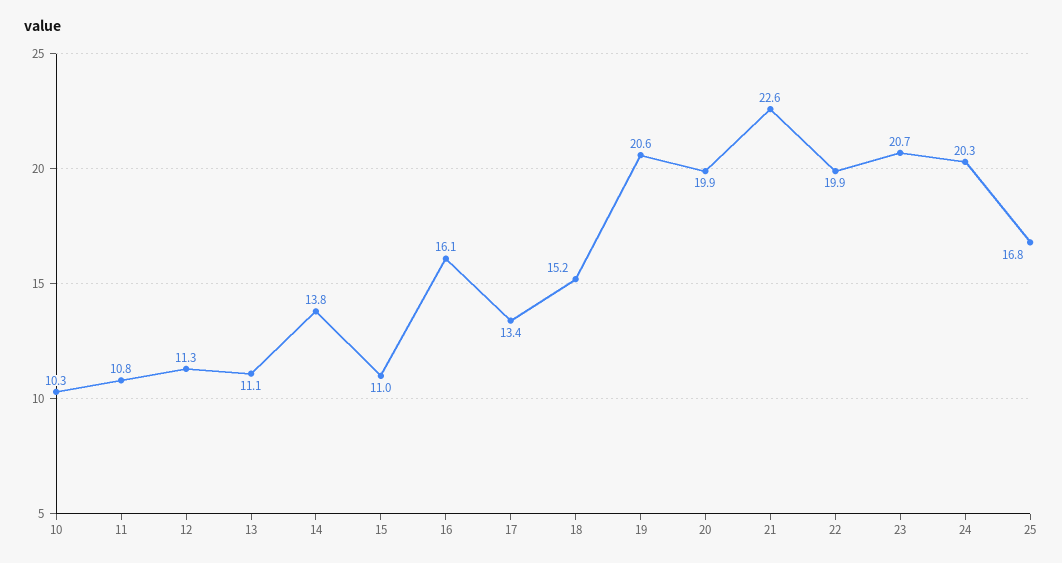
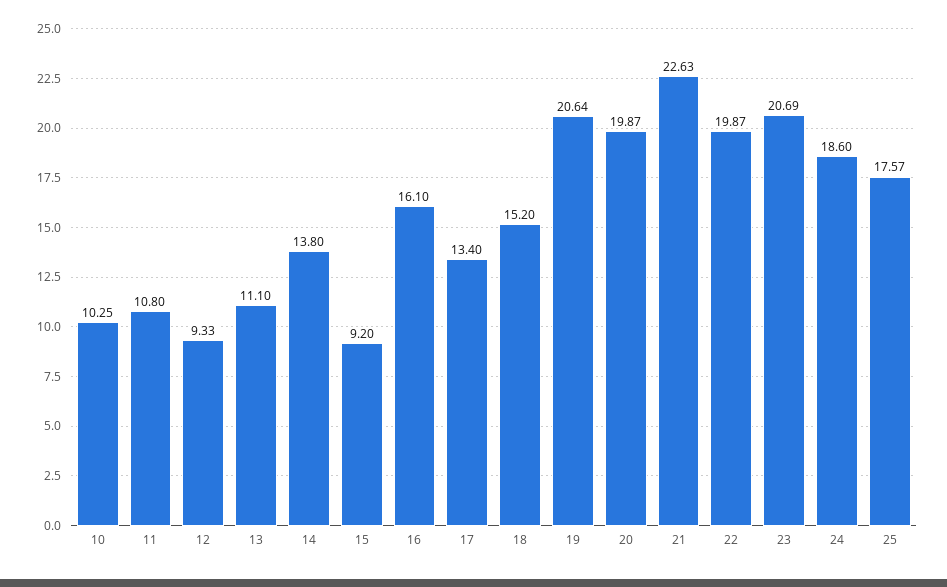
12: 11.3 -> 9.33
15: 11 -> 9.2
24: 20.3 -> 18.6
25: 16.8 -> 17.57

